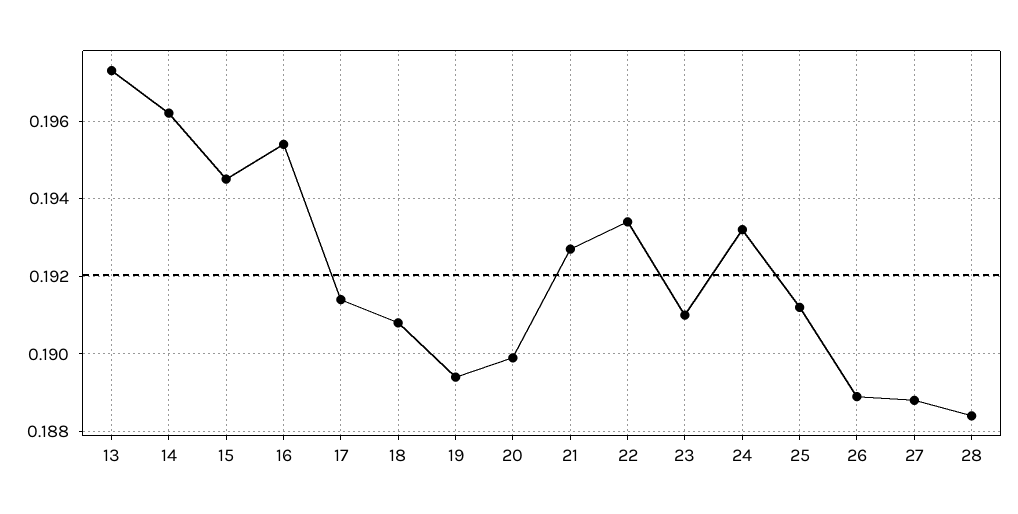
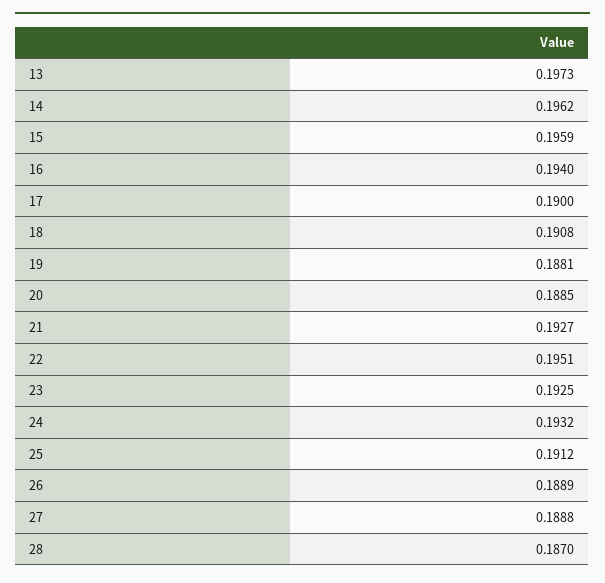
15: 0.1945 -> 0.1959
16: 0.1955 -> 0.194
17: 0.1915 -> 0.19
19: 0.1895 -> 0.1881
20: 0.19 -> 0.1885
22: 0.1935 -> 0.1951
23: 0.191 -> 0.1925
28: 0.1885 -> 0.187

